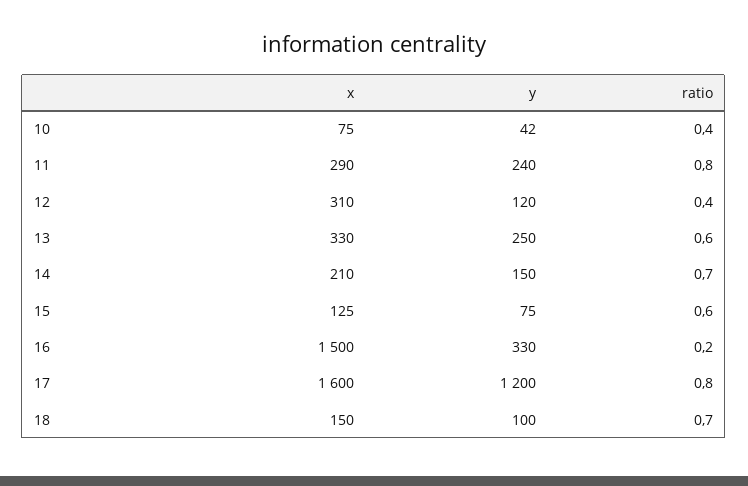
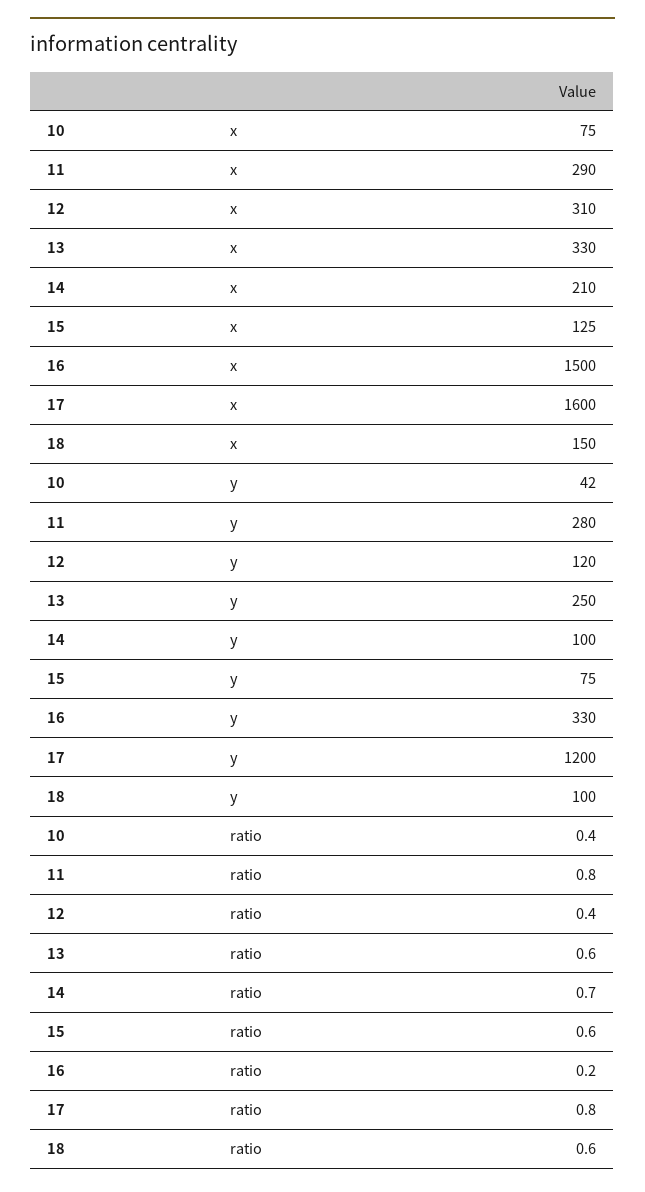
y, 11: 240 -> 280
y, 14: 150 -> 100
ratio, 18: 0.7 -> 0.6

